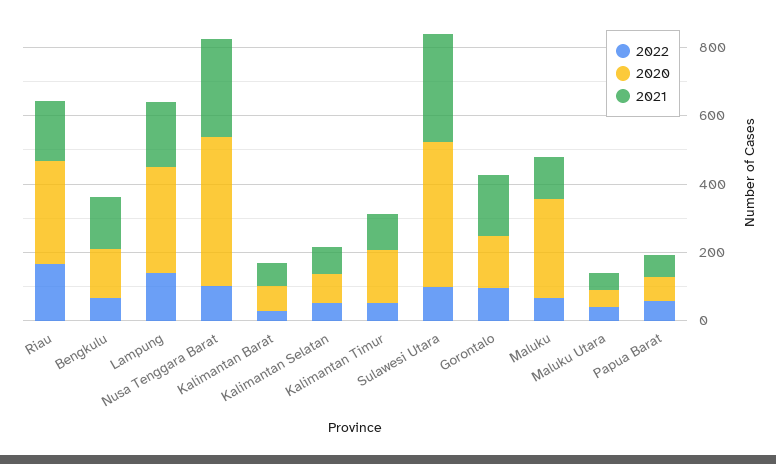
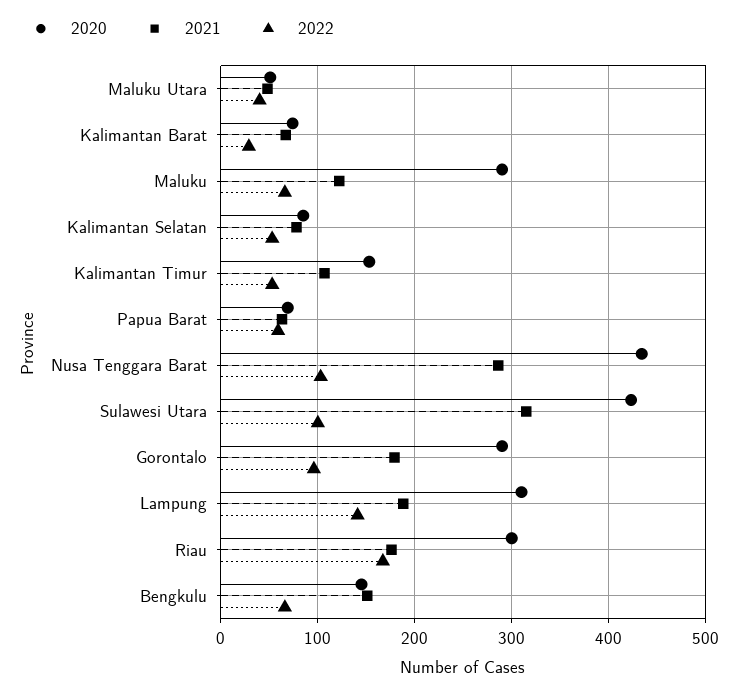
2020, Gorontalo: 150 -> 290

